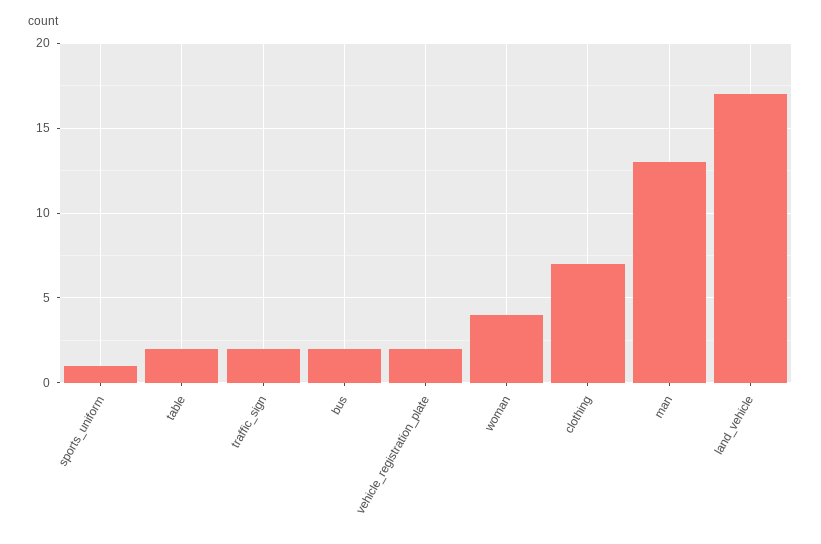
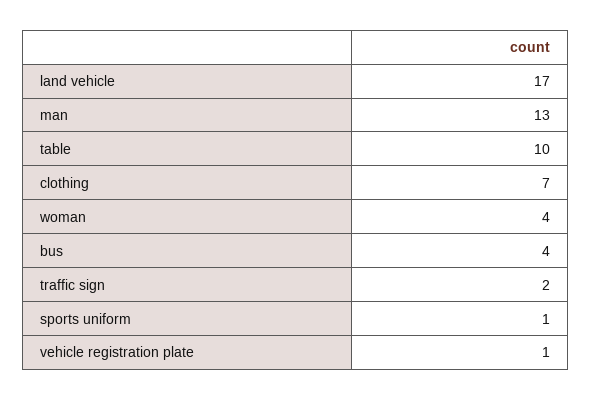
table: 2 -> 10
bus: 2 -> 4
vehicle_registration_plate: 2 -> 1

